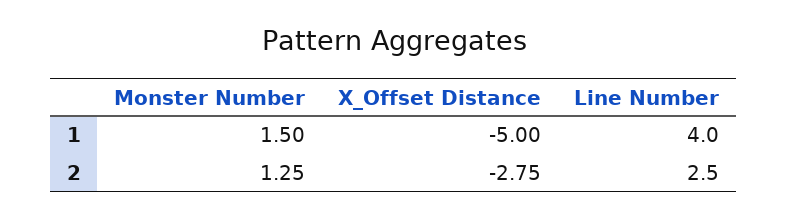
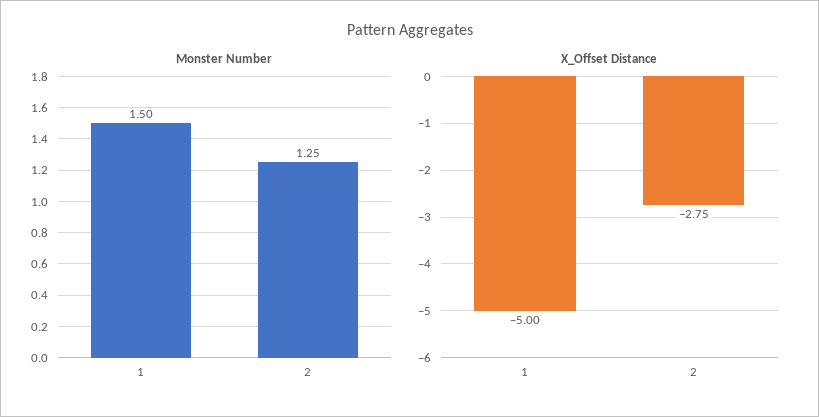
Line Number, 1: 4 -> none
Line Number, 2: 2.5 -> none

